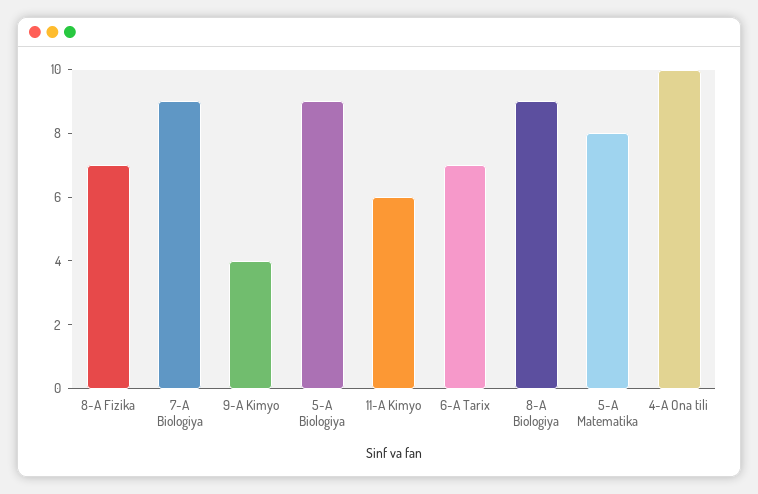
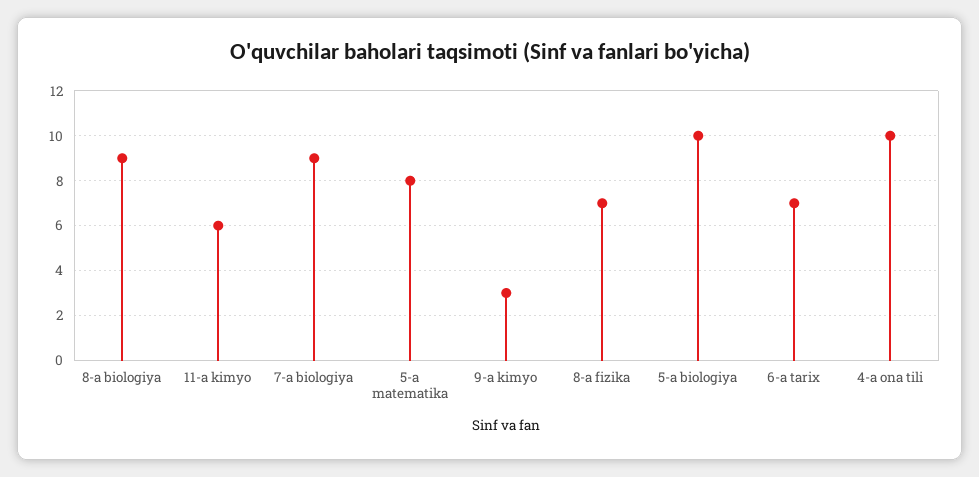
9-A Kimyo: 4 -> 3
5-A Biologiya: 9 -> 10

